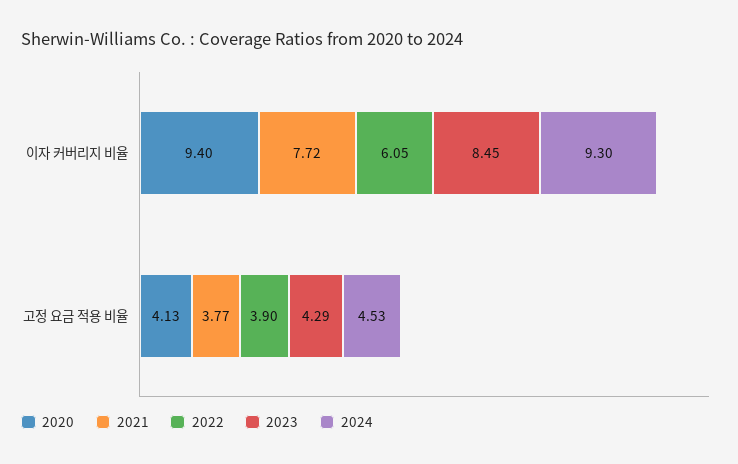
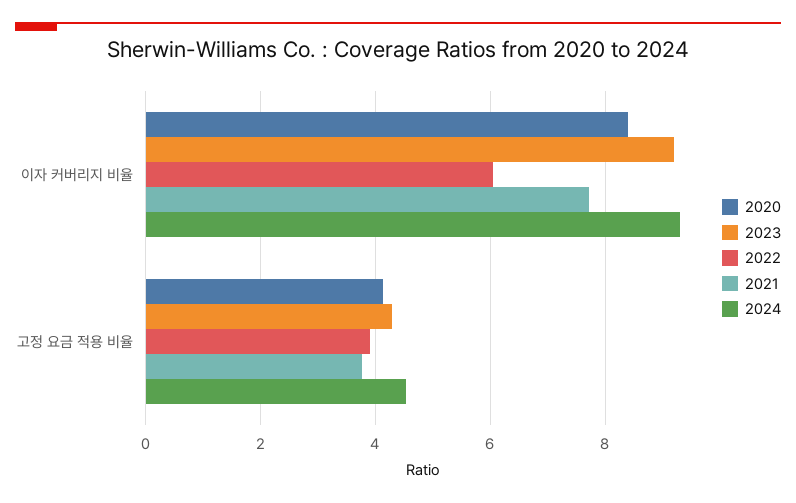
2020, 이자 커버리지 비율: 9.4 -> 8.4
2023, 이자 커버리지 비율: 8.45 -> 9.2

